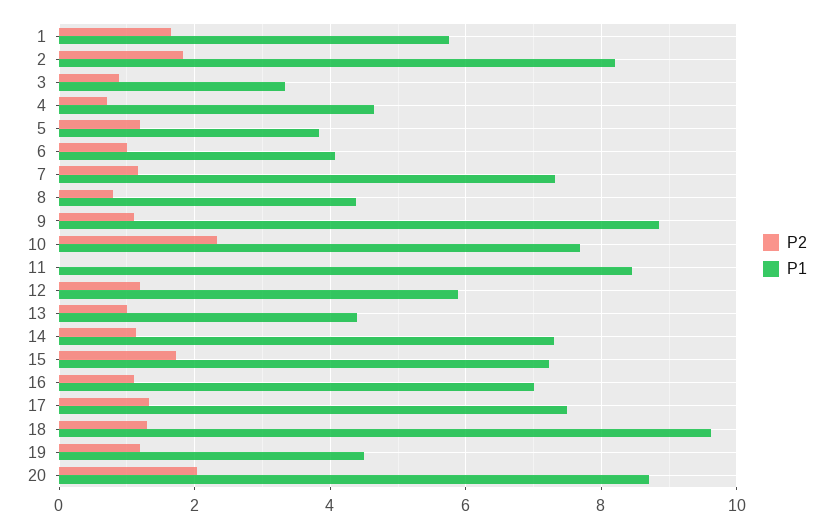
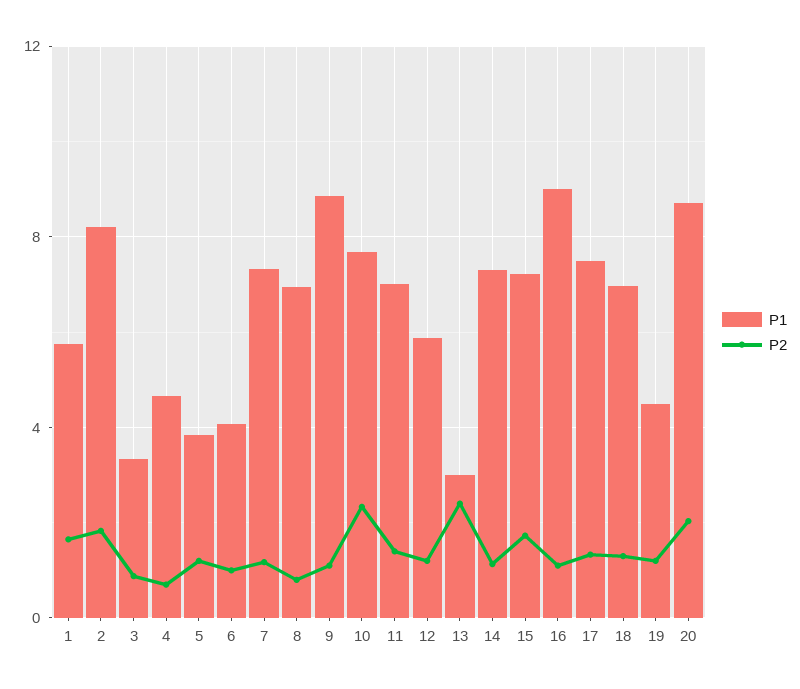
P1, 8: 4.4 -> 7
P2, 11: 0 -> 1.5
P1, 11: 8.4 -> 7
P2, 13: 1 -> 2.5
P1, 13: 4.4 -> 3
P1, 16: 7 -> 9
P1, 18: 9.6 -> 7

